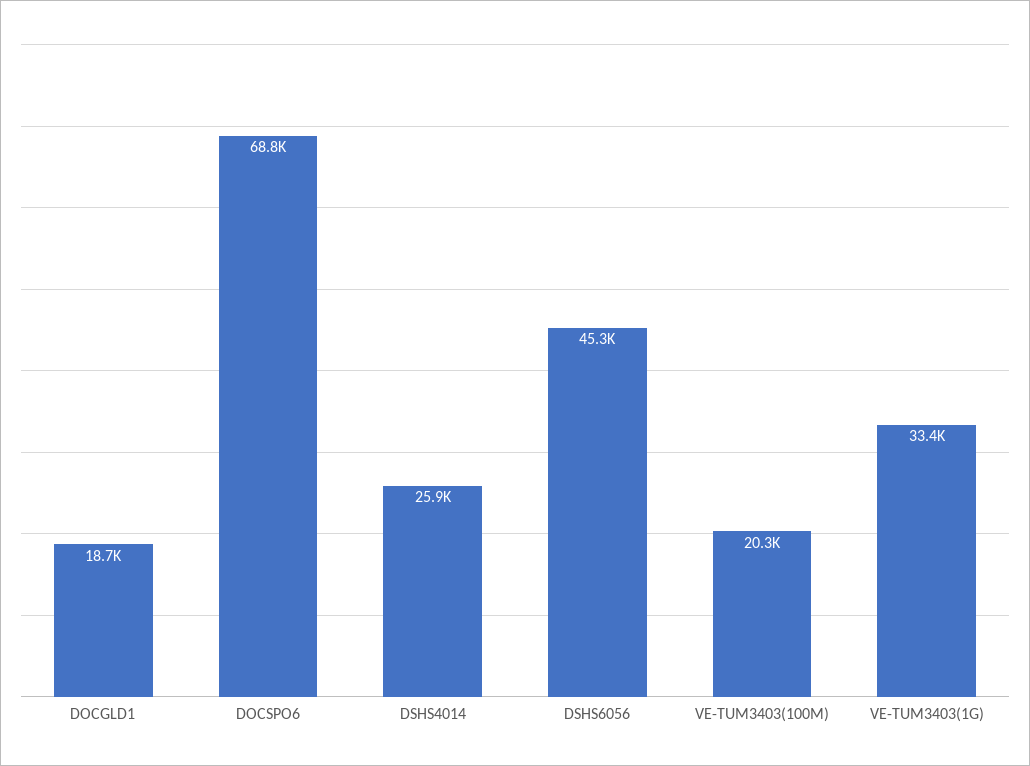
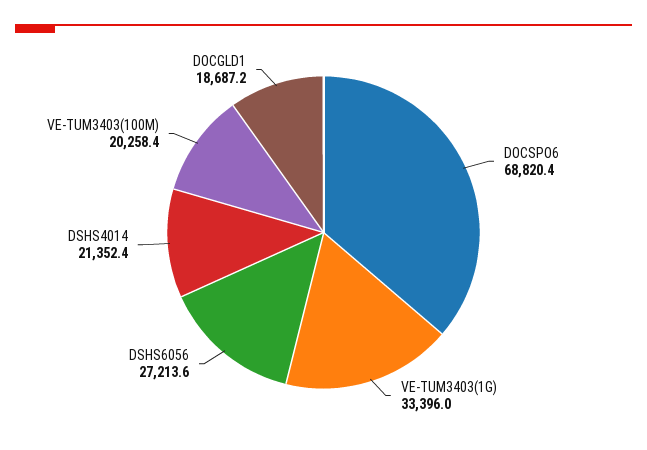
DSHS4014: 25900 -> 21352.4
DSHS6056: 45300 -> 27213.6

